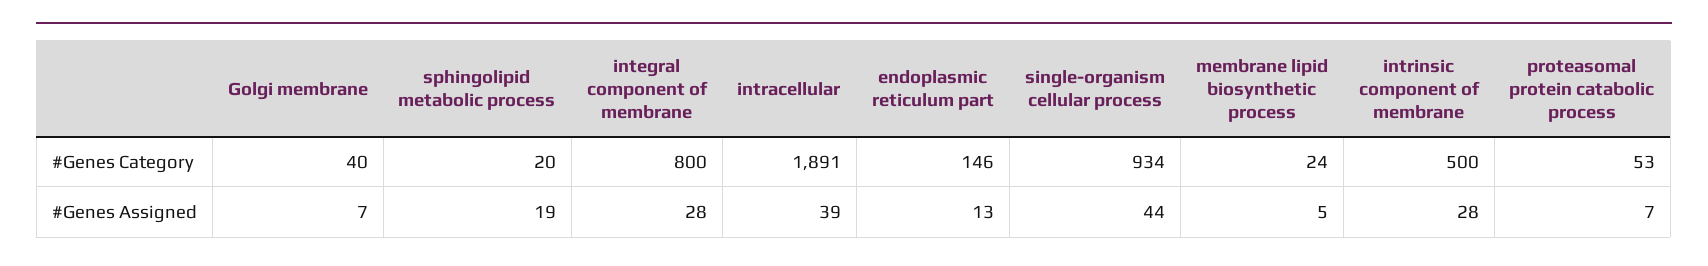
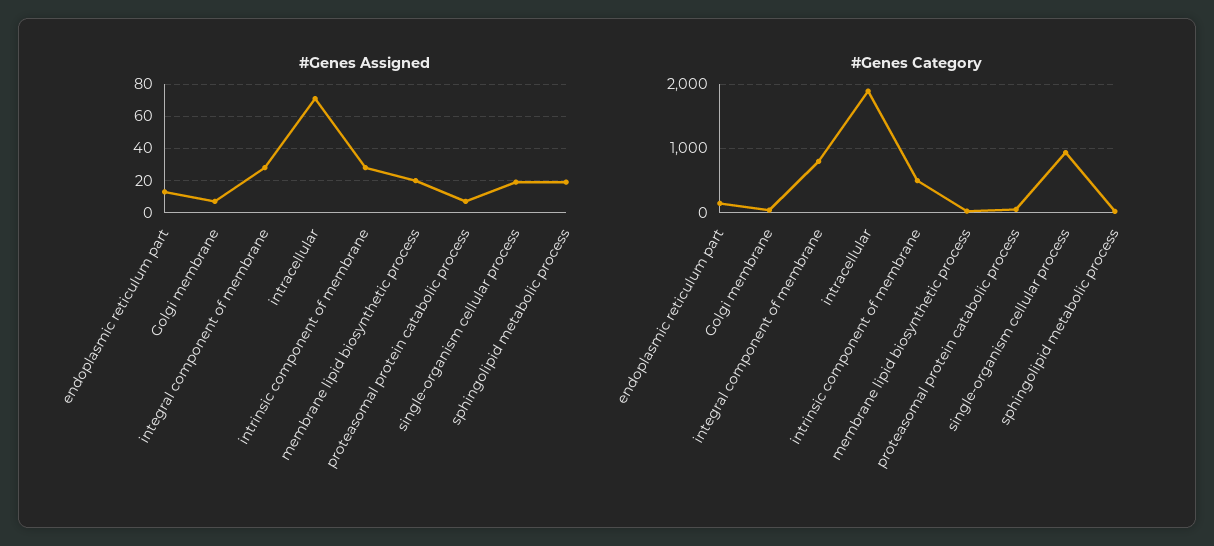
#Genes Assigned, intracellular: 39 -> 70
#Genes Assigned, single-organism cellular process: 44 -> 20
#Genes Assigned, membrane lipid biosynthetic process: 5 -> 20

